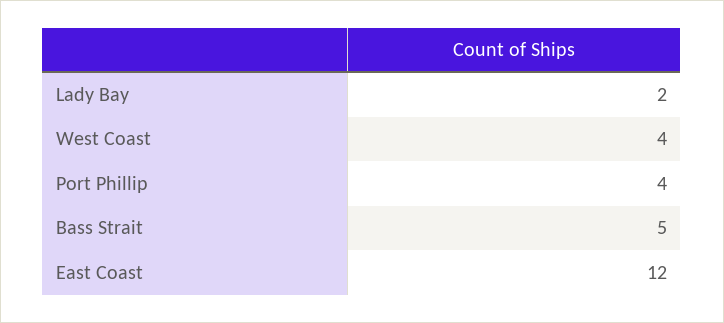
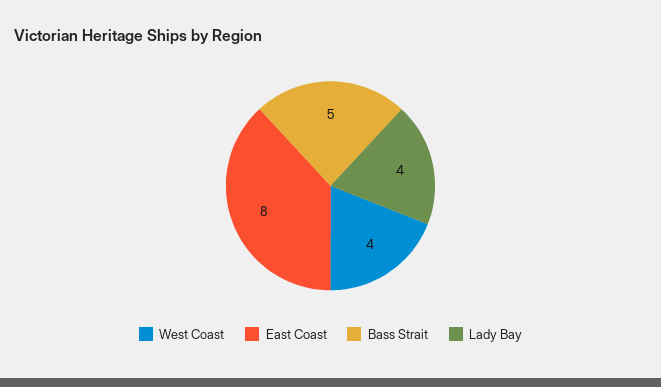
Lady Bay: 2 -> 4
Port Phillip: 4 -> none
East Coast: 12 -> 8

